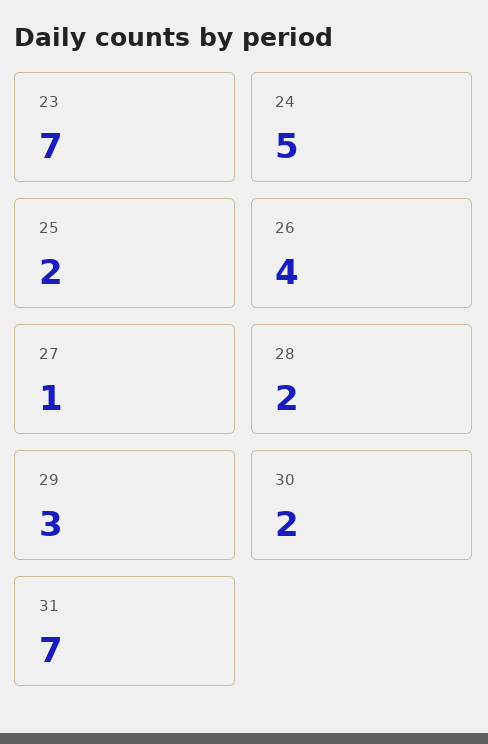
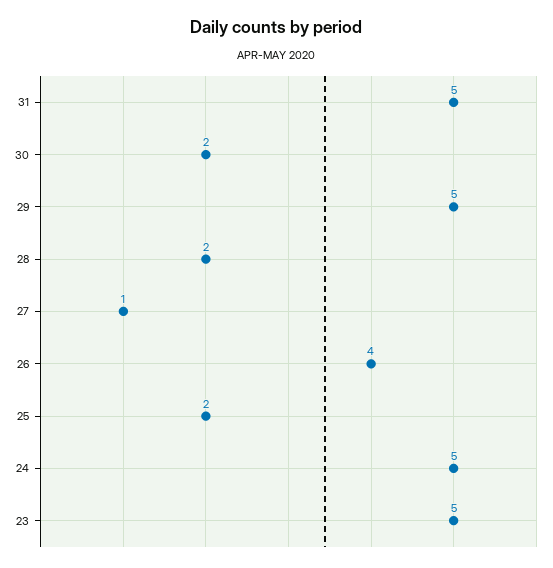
23: 7 -> 5
29: 3 -> 5
31: 7 -> 5

